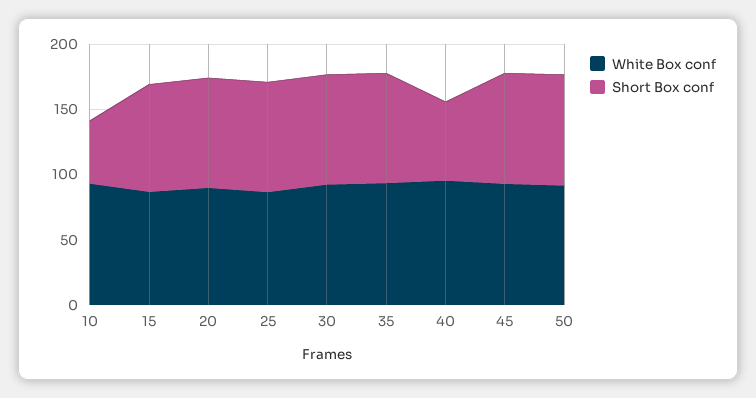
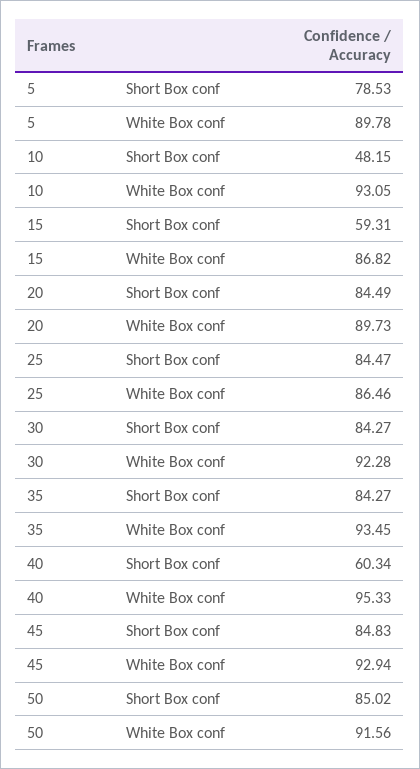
Short Box conf, 15: 80 -> 59.31
Short Box conf, 5: none -> 78.53
White Box conf, 5: none -> 89.78

